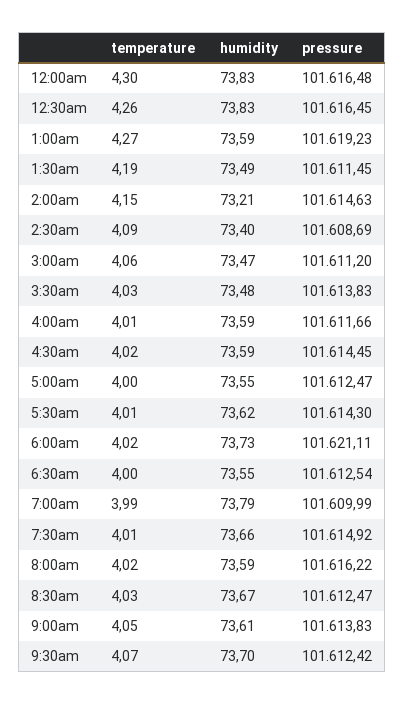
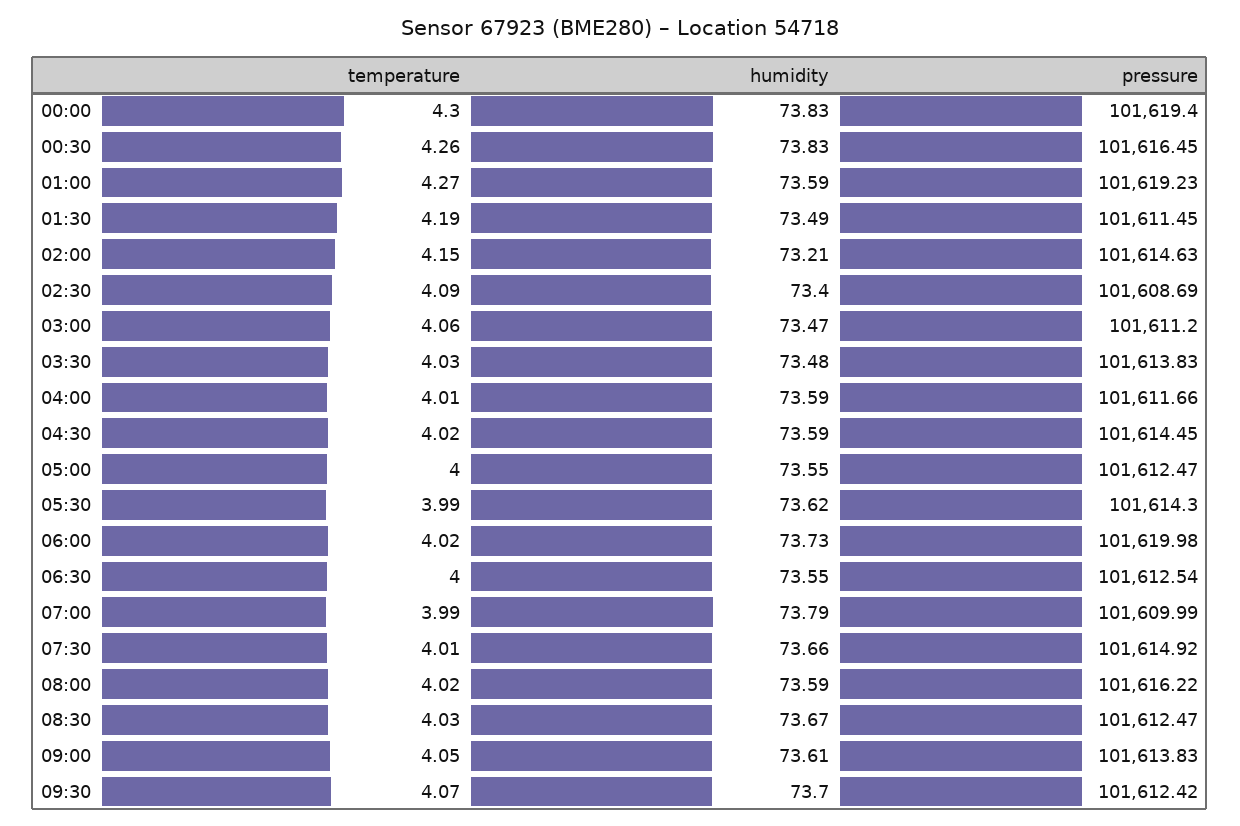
pressure, 12:00am: 101616.48 -> 101619.4
temperature, 5:30am: 4.01 -> 3.99
pressure, 6:00am: 101621.11 -> 101619.98

